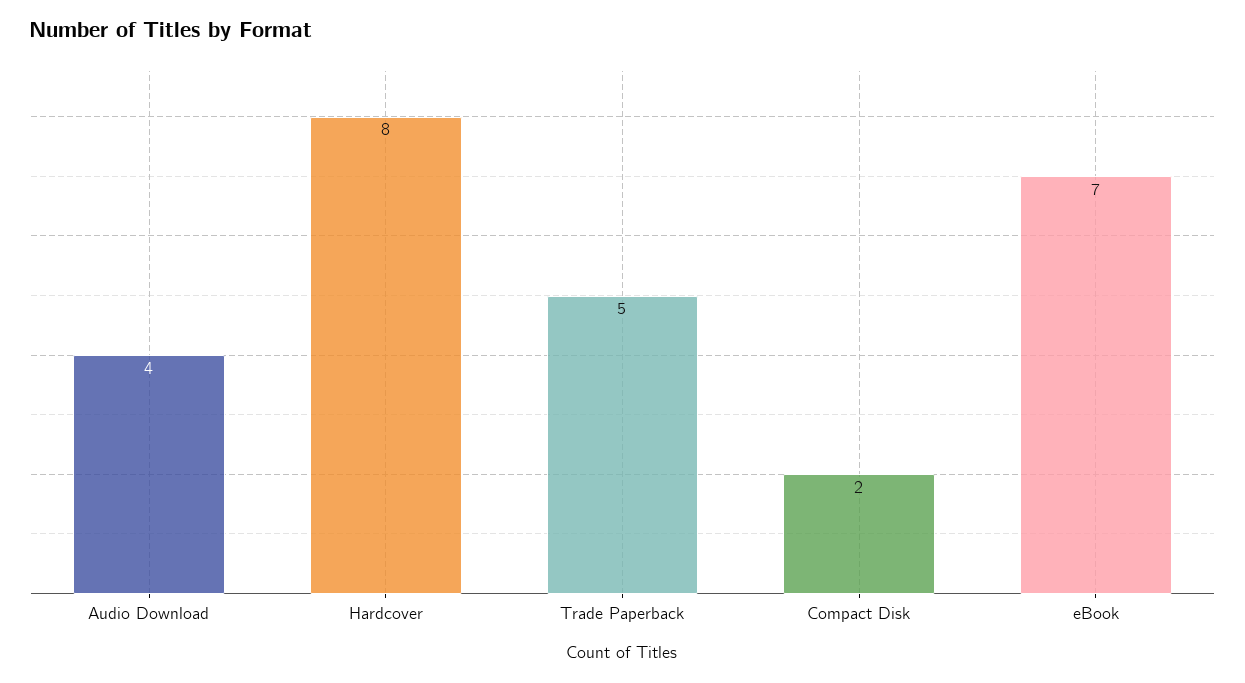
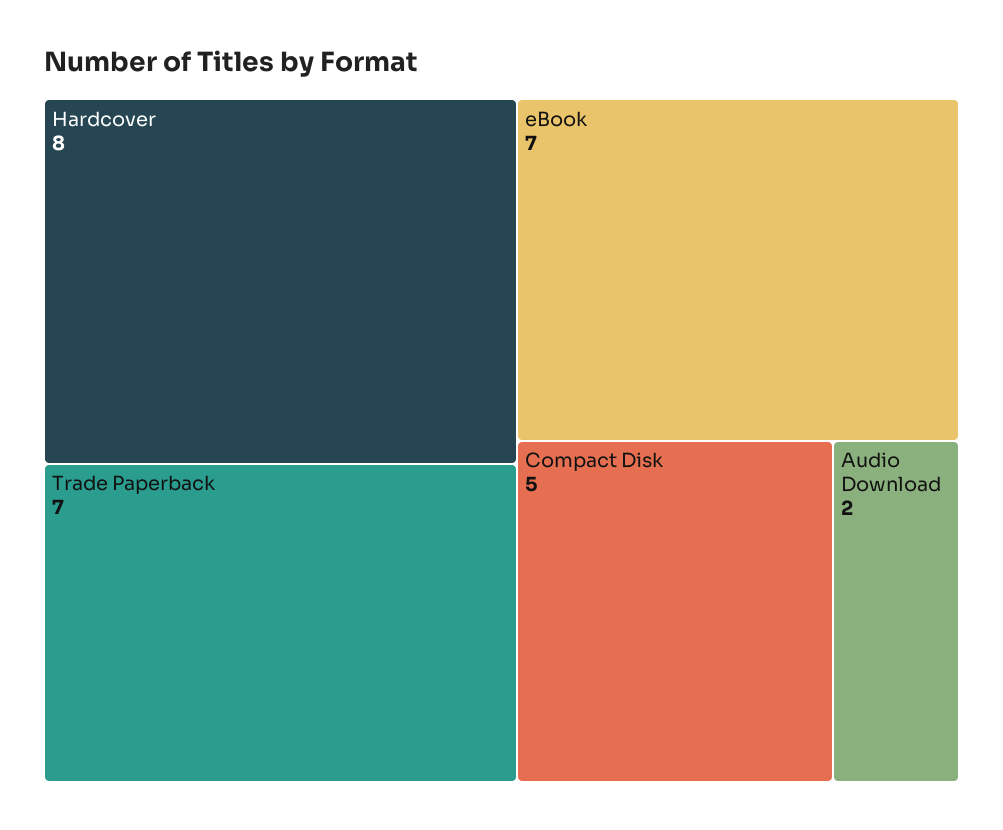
Audio Download: 4 -> 2
Trade Paperback: 5 -> 7
Compact Disk: 2 -> 5

